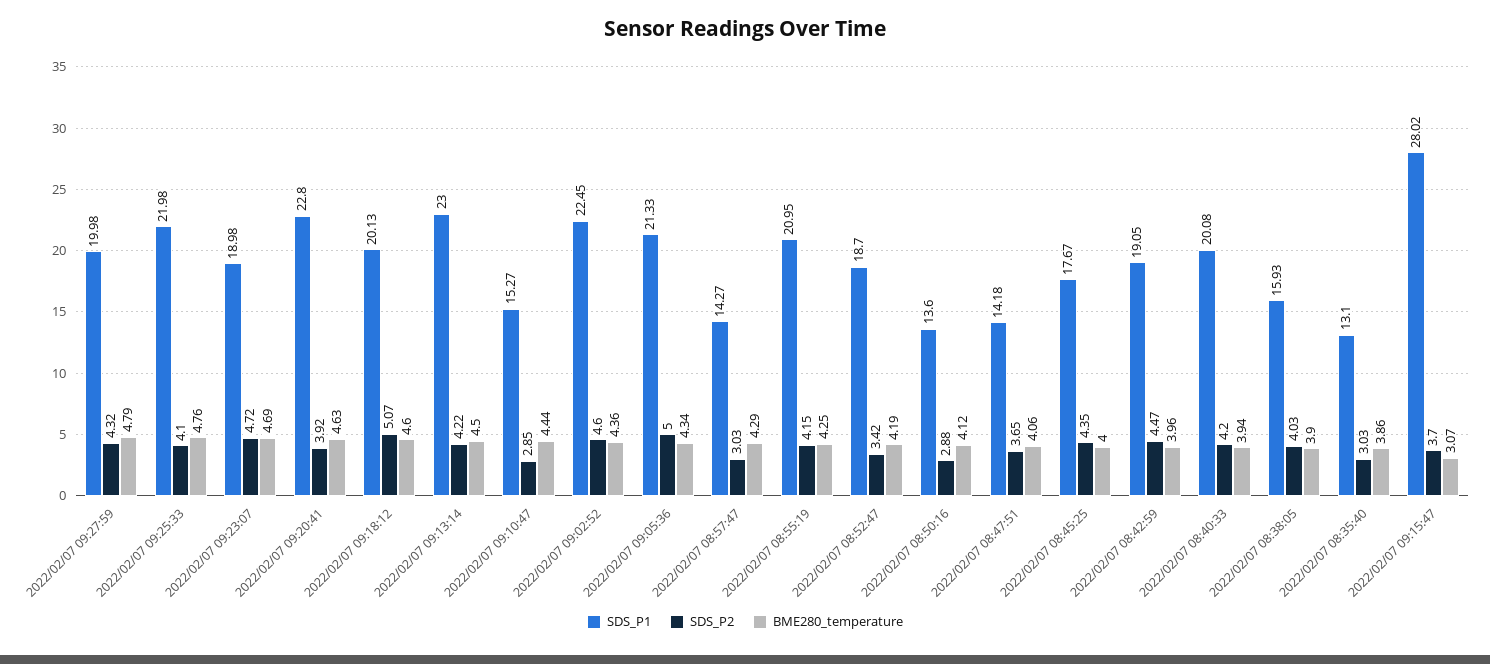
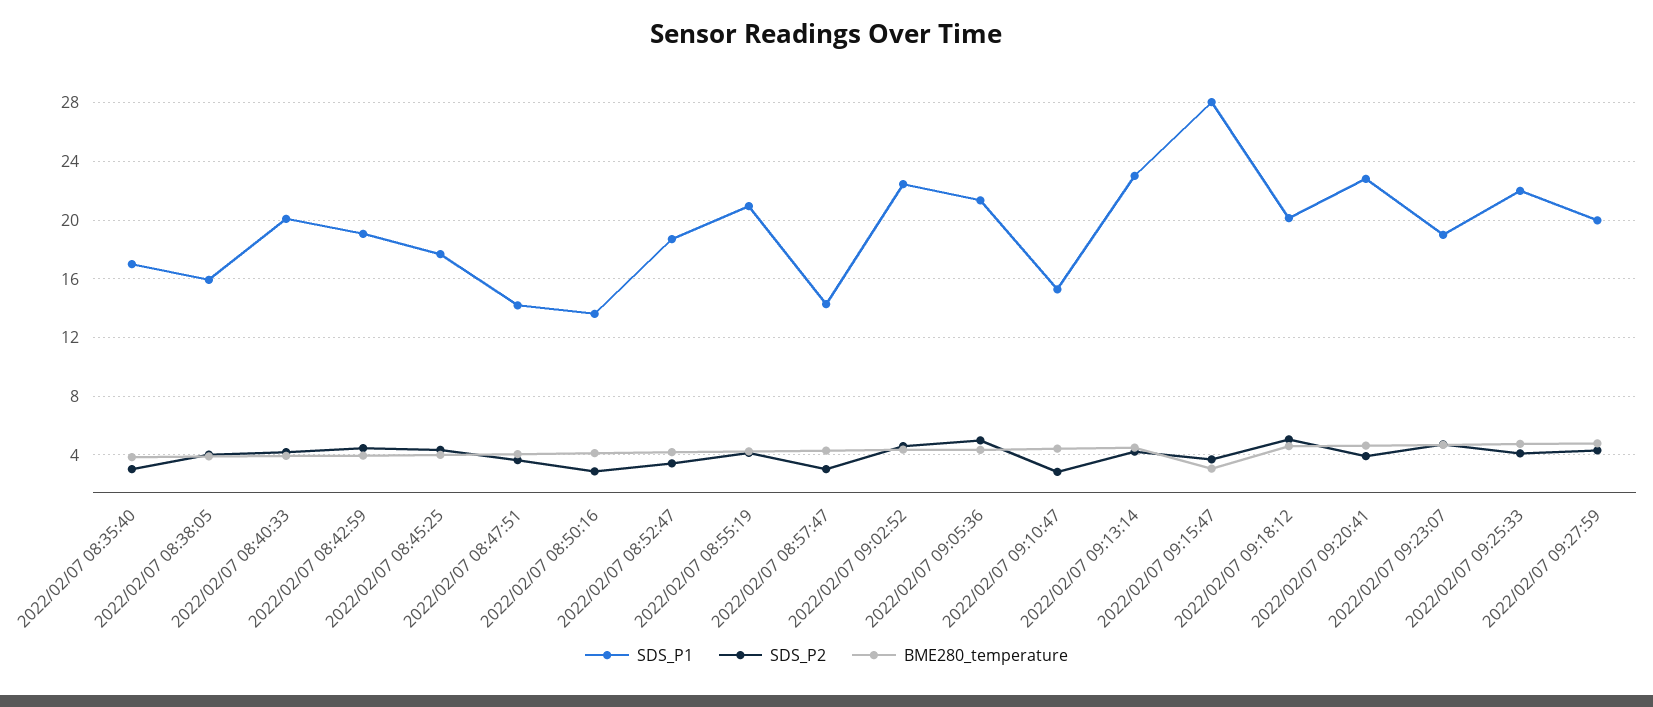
SDS_P1, 2022/02/07 08:35:40: 13.1 -> 17

